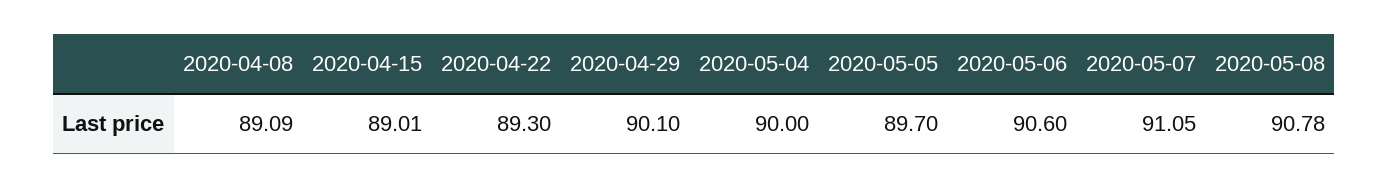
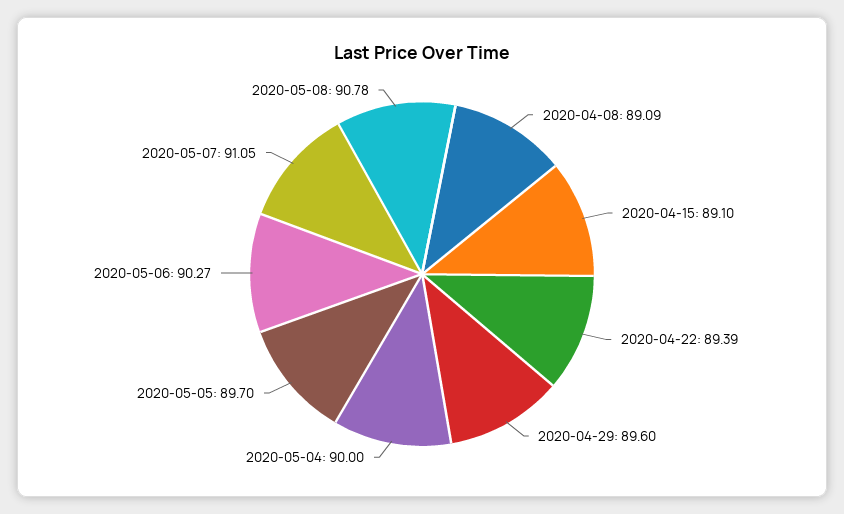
2020-04-15: 89.01 -> 89.1
2020-04-22: 89.3 -> 89.39
2020-04-29: 90.1 -> 89.6
2020-05-06: 90.6 -> 90.27

